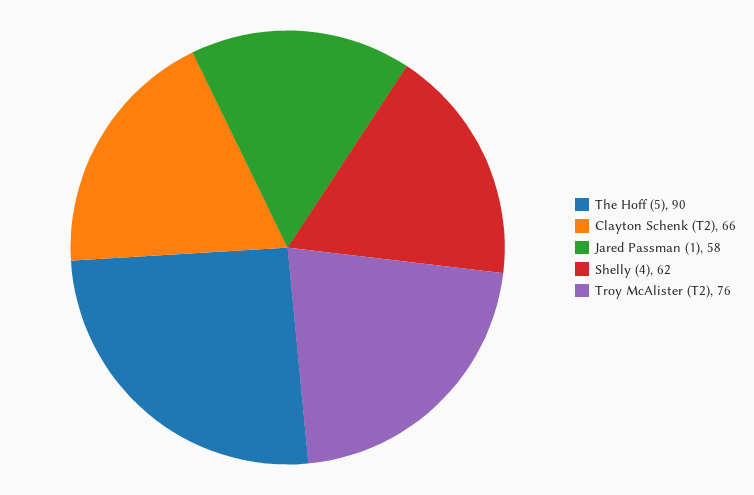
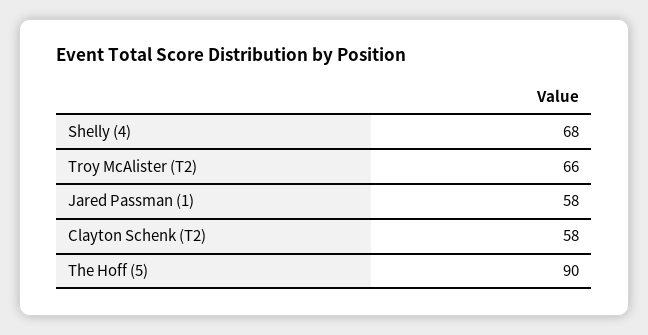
Clayton Schenk (T2): 66 -> 58
Shelly (4): 62 -> 68
Troy McAlister (T2): 76 -> 66

